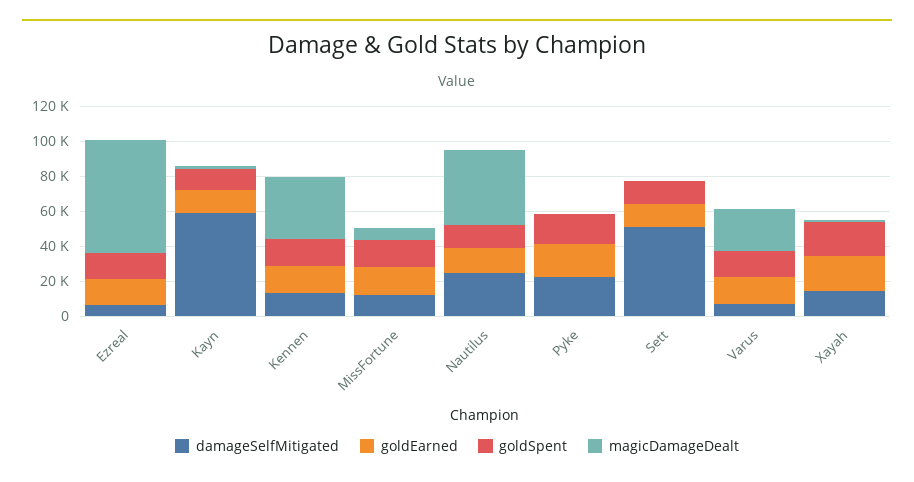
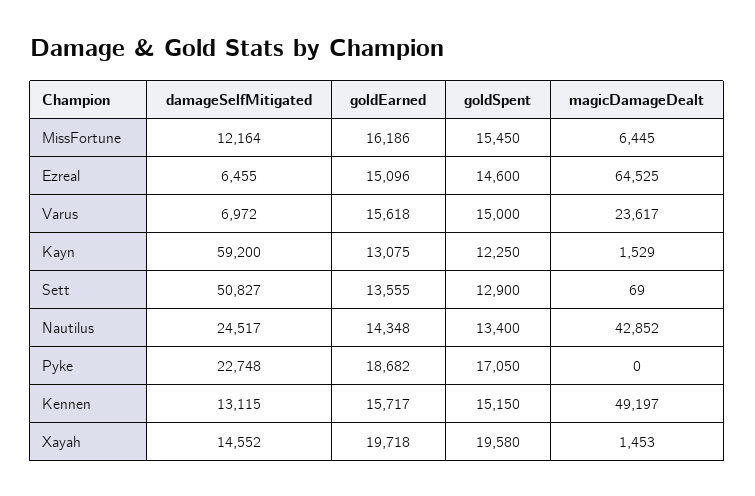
magicDamageDealt, Kennen: 35000 -> 49197

